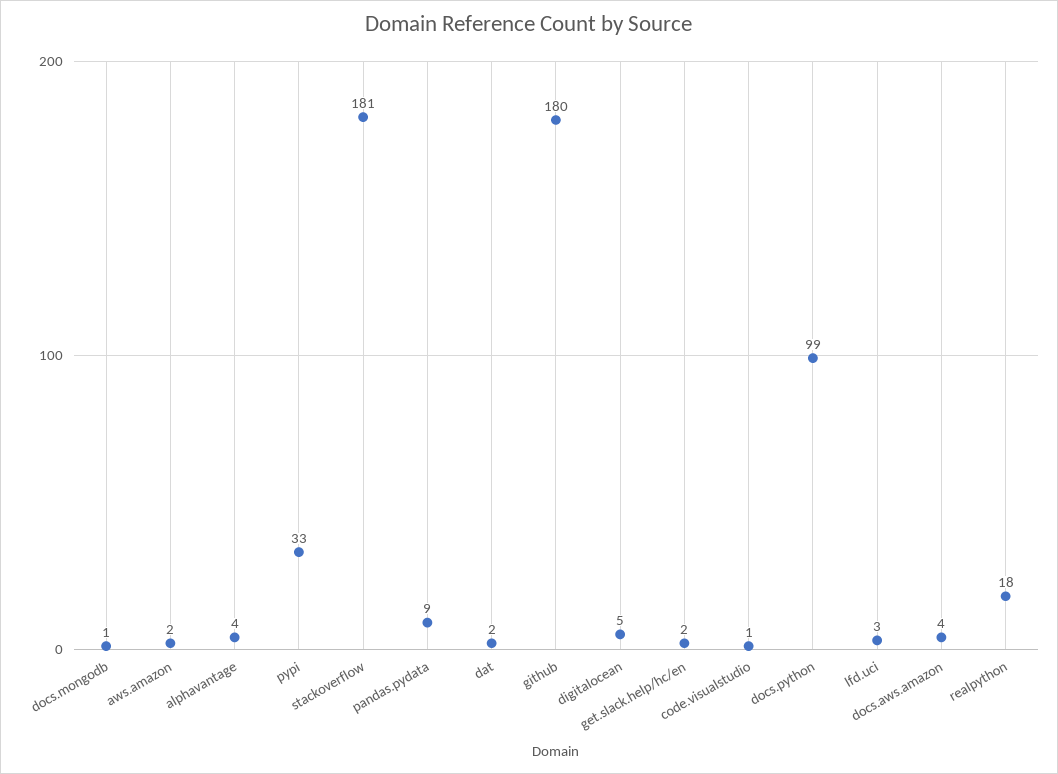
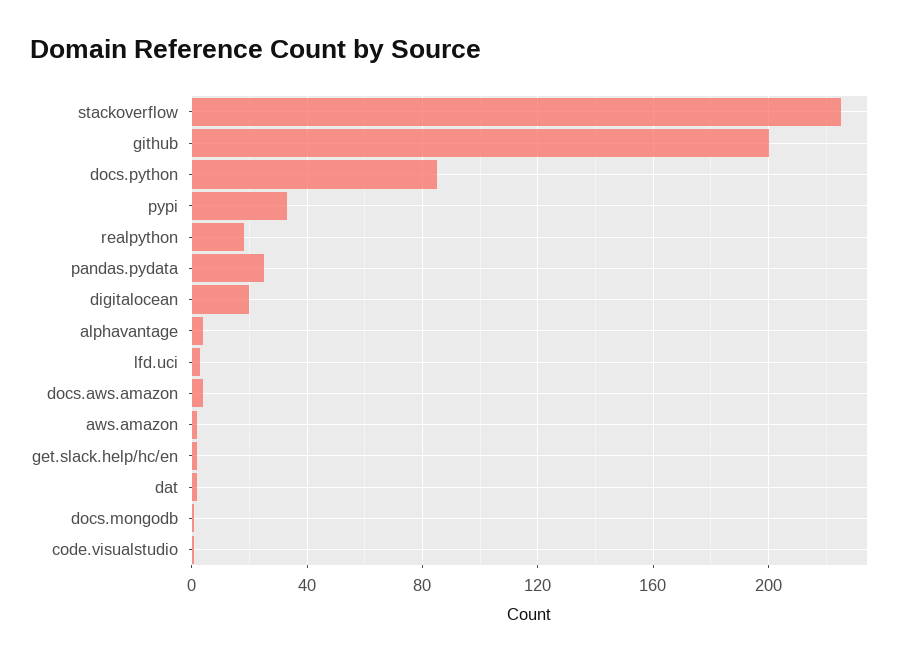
stackoverflow: 181 -> 225
pandas.pydata: 9 -> 25
github: 180 -> 200
digitalocean: 5 -> 20
docs.python: 99 -> 85

